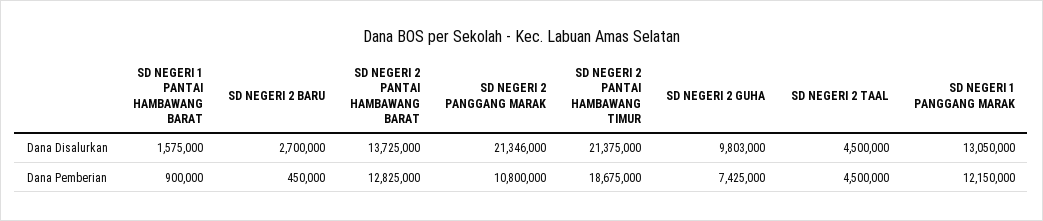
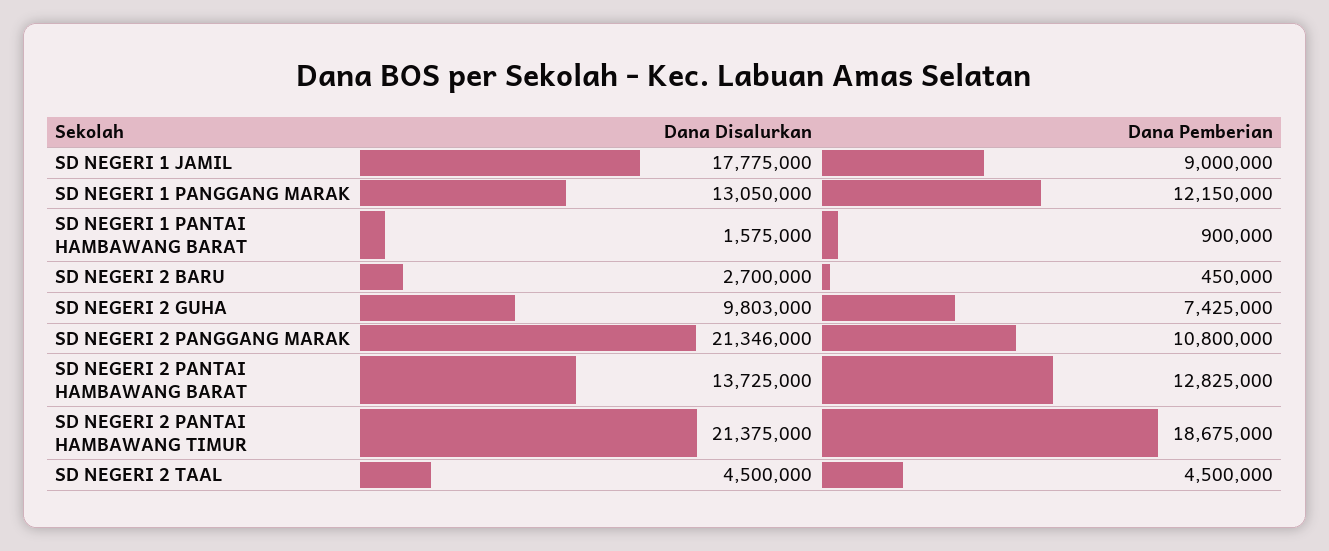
SD NEGERI 1 JAMIL, Dana Disalurkan: none -> 17775000
SD NEGERI 1 JAMIL, Dana Pemberian: none -> 9000000

